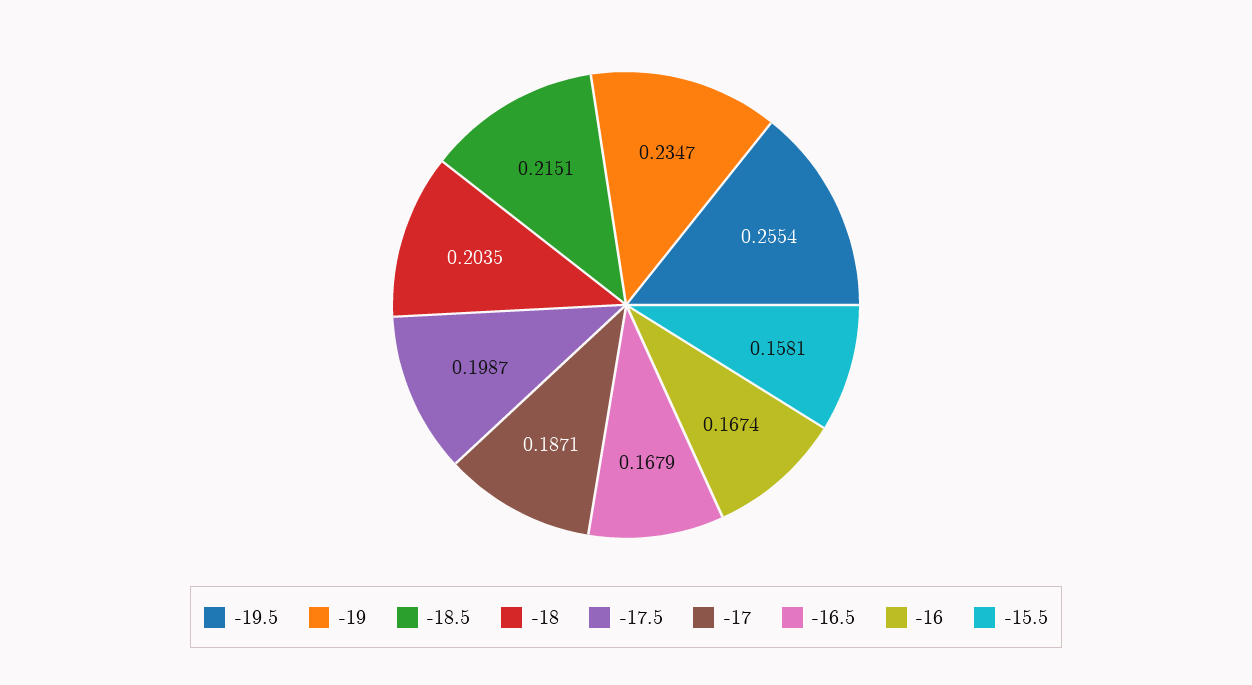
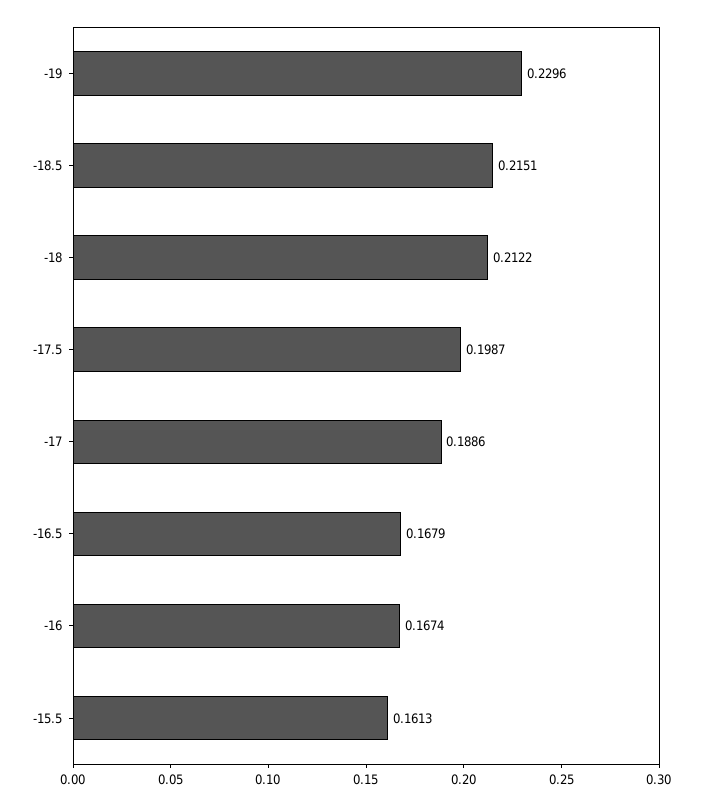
-19.5: 0.2554 -> none
-19: 0.2347 -> 0.2296
-18: 0.2035 -> 0.2122
-17: 0.1871 -> 0.1886
-15.5: 0.1581 -> 0.1613

